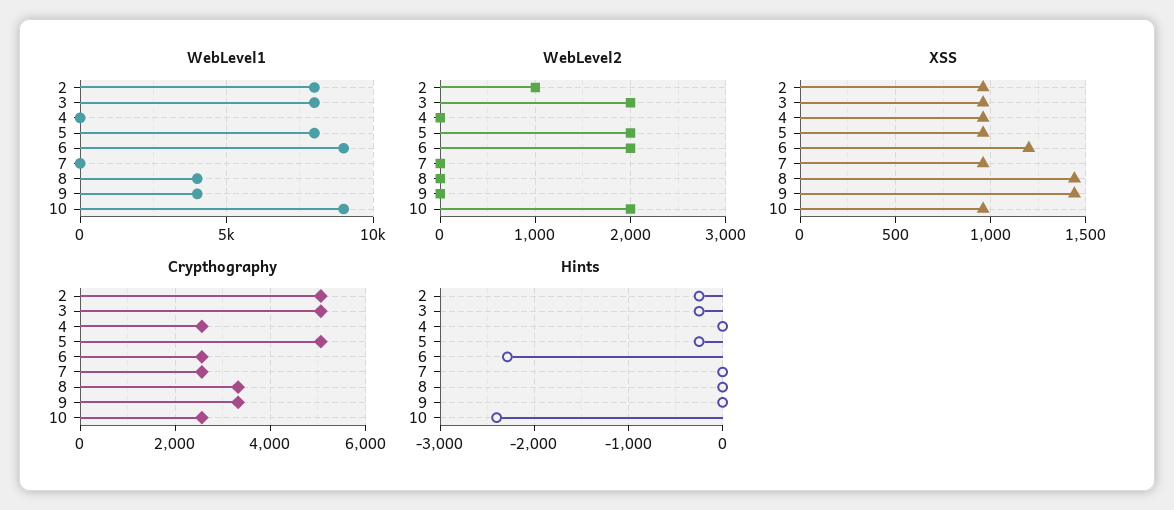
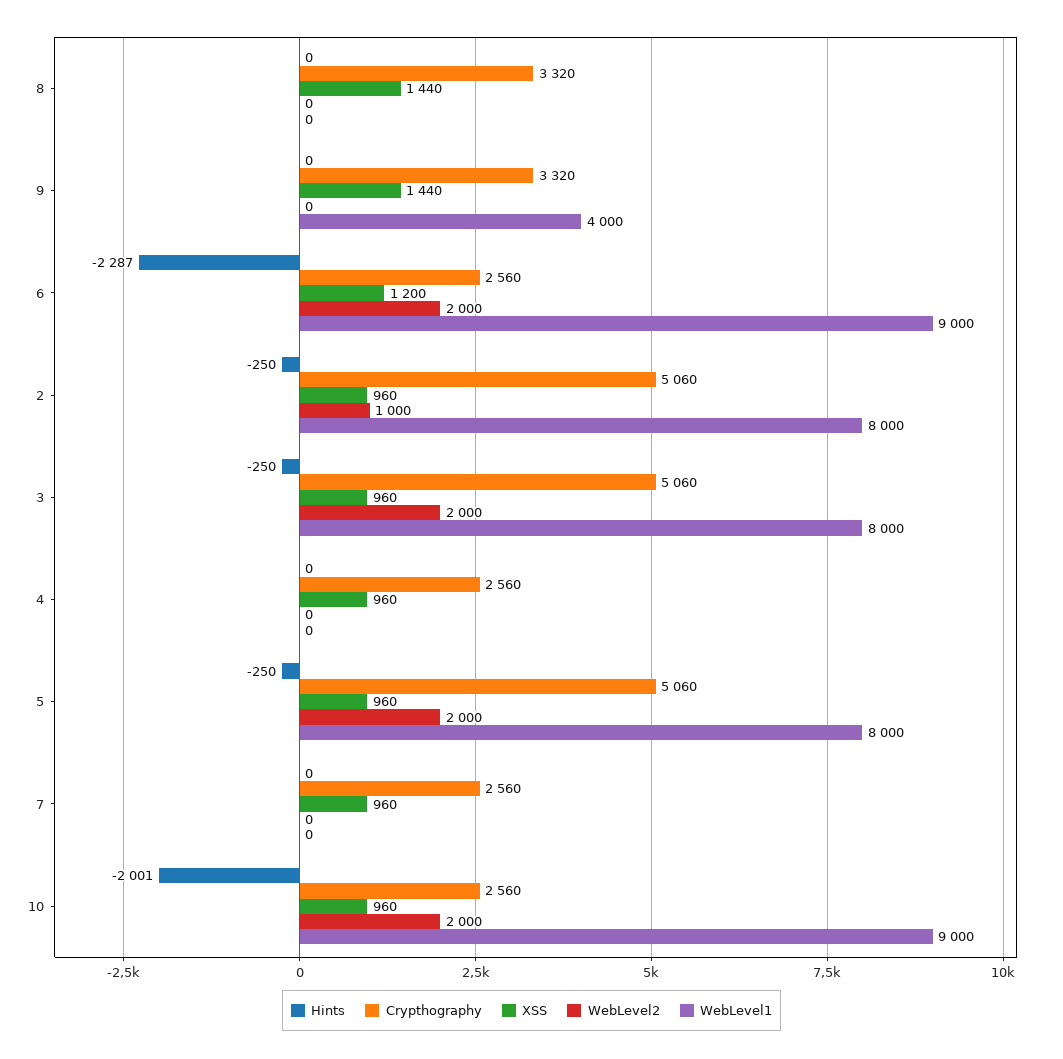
WebLevel1, 8: 4000 -> 0
Hints, 10: -2400 -> -2001

